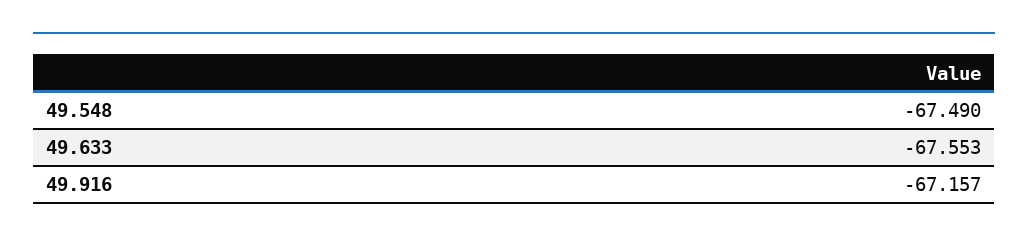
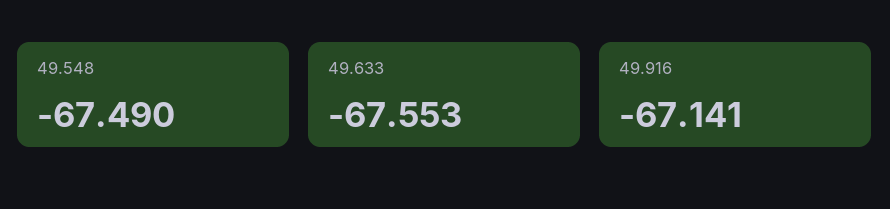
49.916: -67.157 -> -67.141

